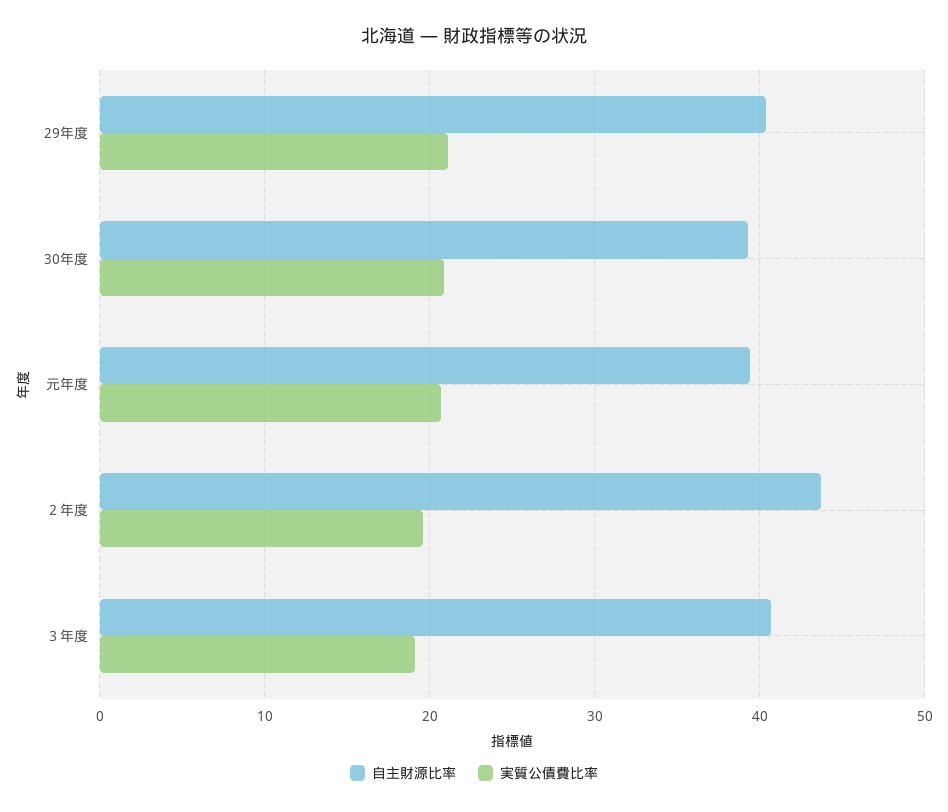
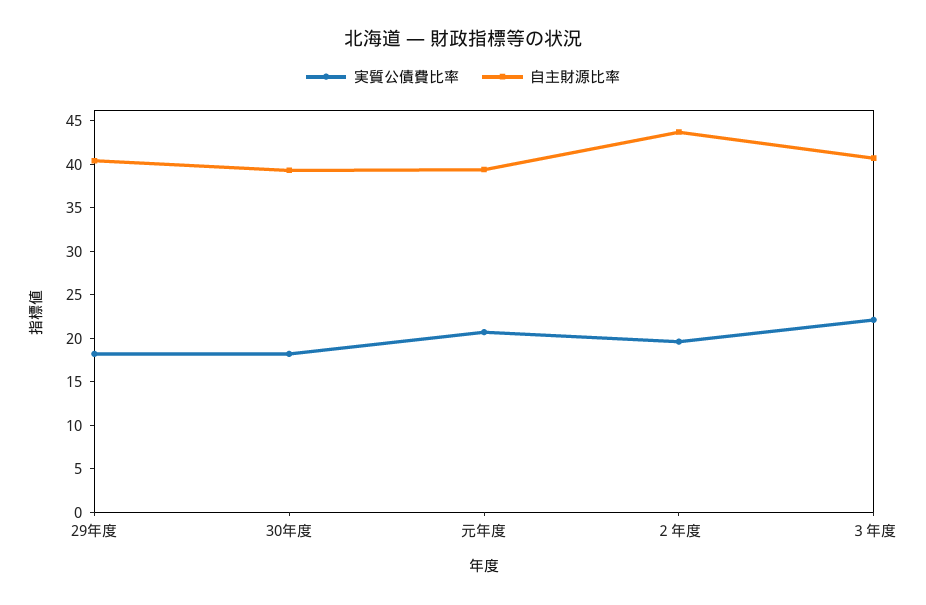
実質公債費比率, 29年度: 21 -> 18
実質公債費比率, 30年度: 21 -> 18
実質公債費比率, ３年度: 19 -> 22

